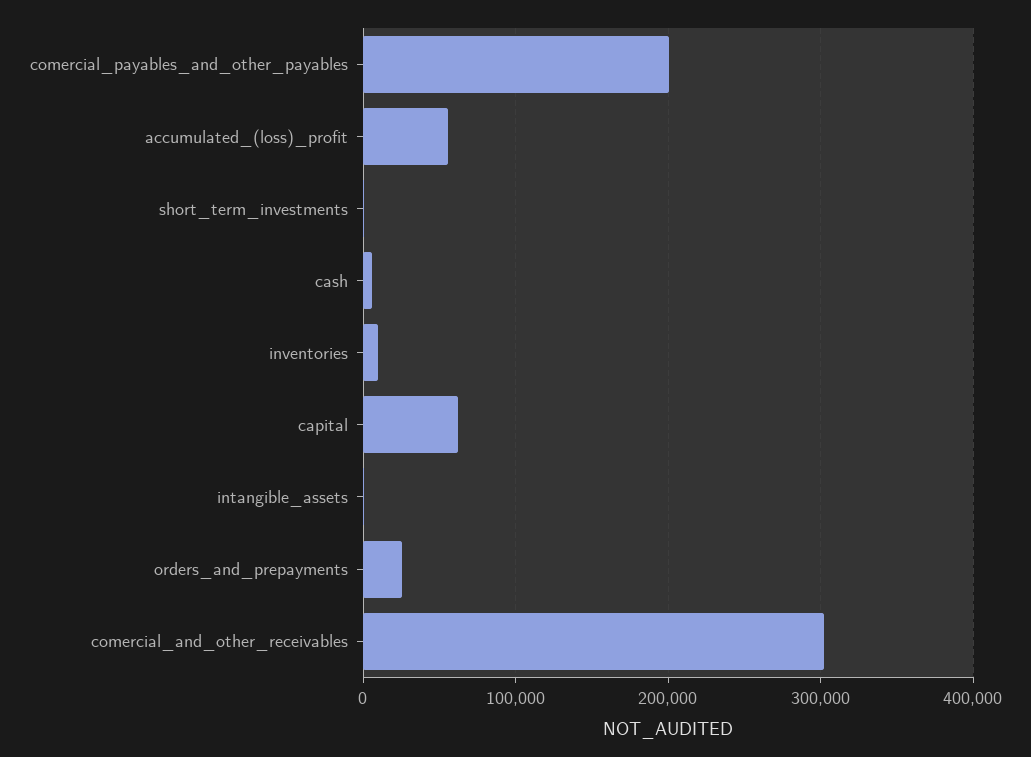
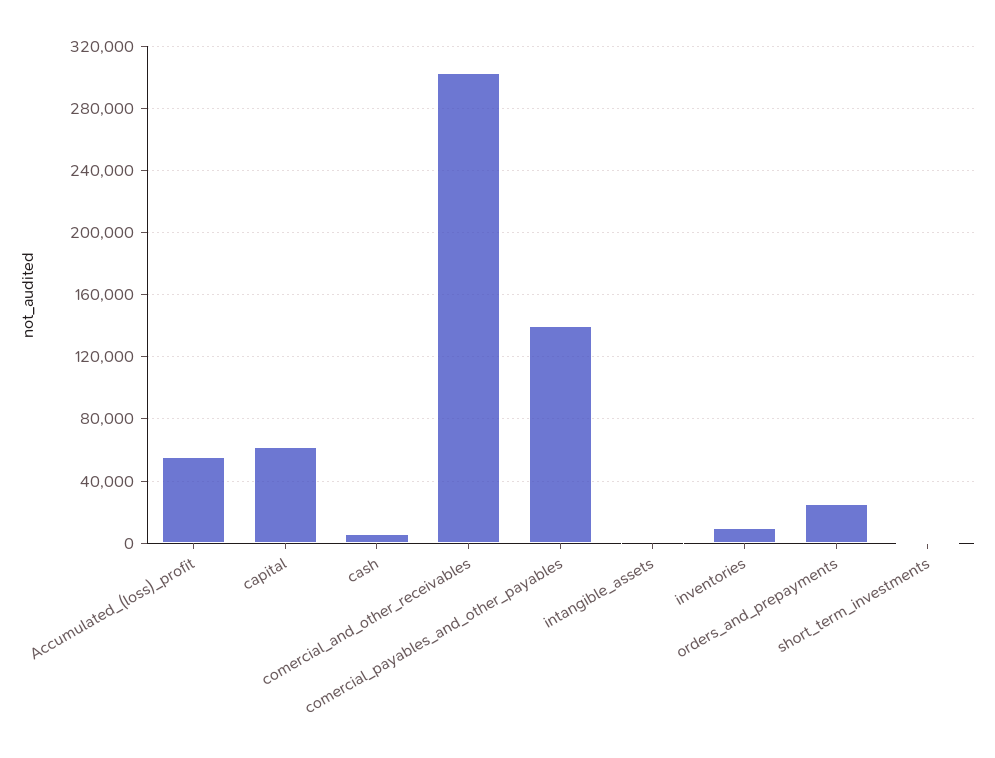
comercial_payables_and_other_payables: 200000 -> 140000

